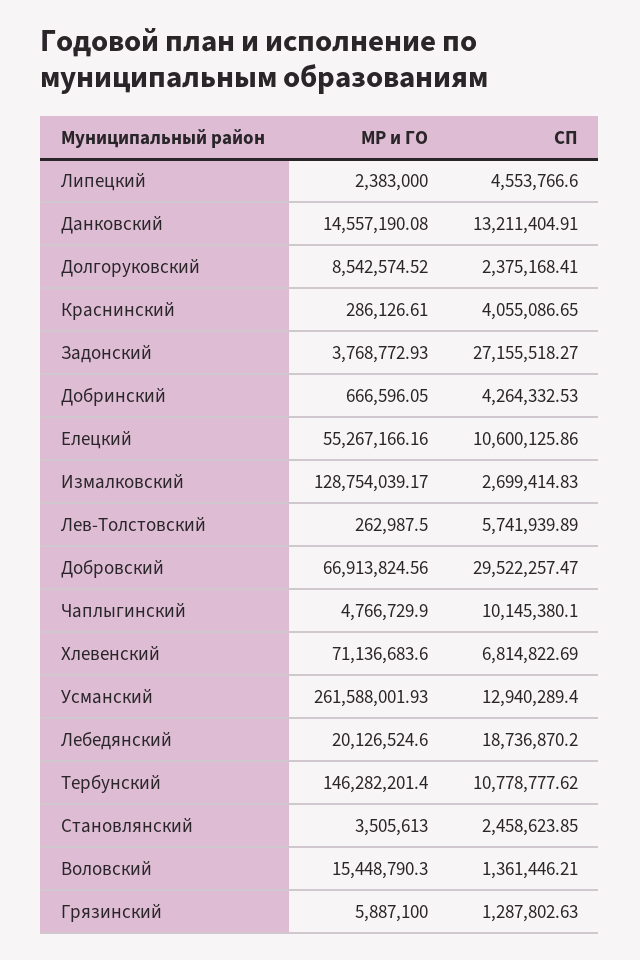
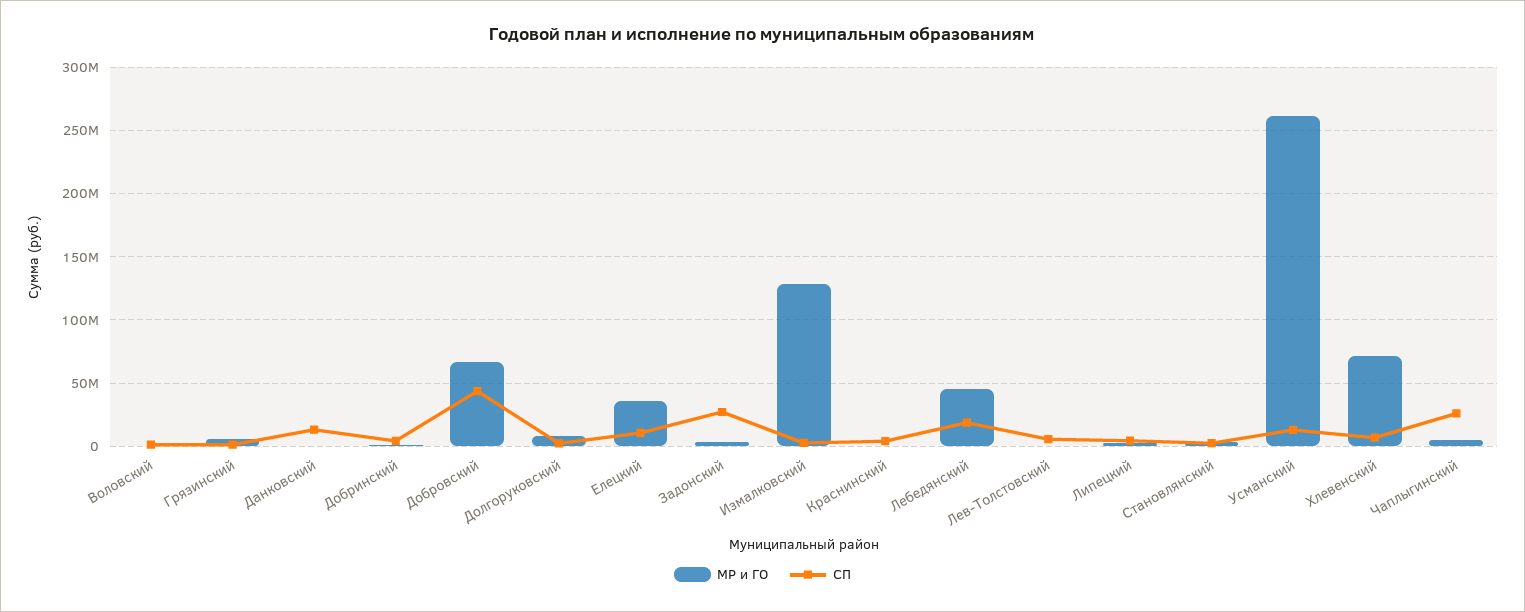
МР и ГО, Данковский: 14557190.08 -> 0
МР и ГО, Елецкий: 55267166.16 -> 35000000
СП, Добровский: 29522257.47 -> 45000000
СП, Чаплыгинский: 10145380.1 -> 25000000
МР и ГО, Лебедянский: 20126524.6 -> 45000000
МР и ГО, Тербунский: 146282201.4 -> none
СП, Тербунский: 10778777.62 -> none
МР и ГО, Воловский: 15448790.3 -> 0

